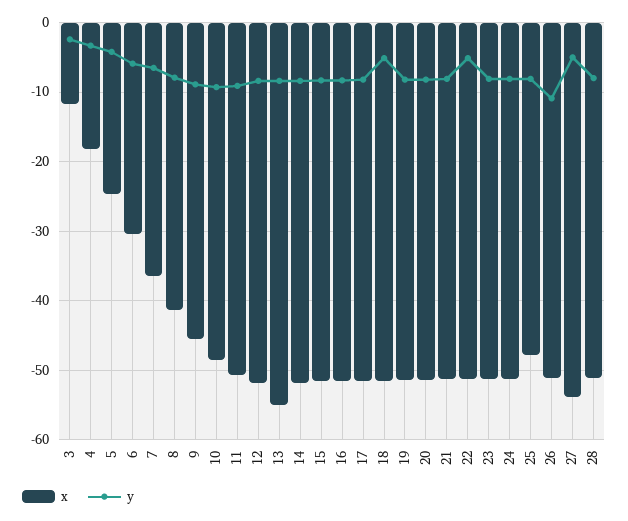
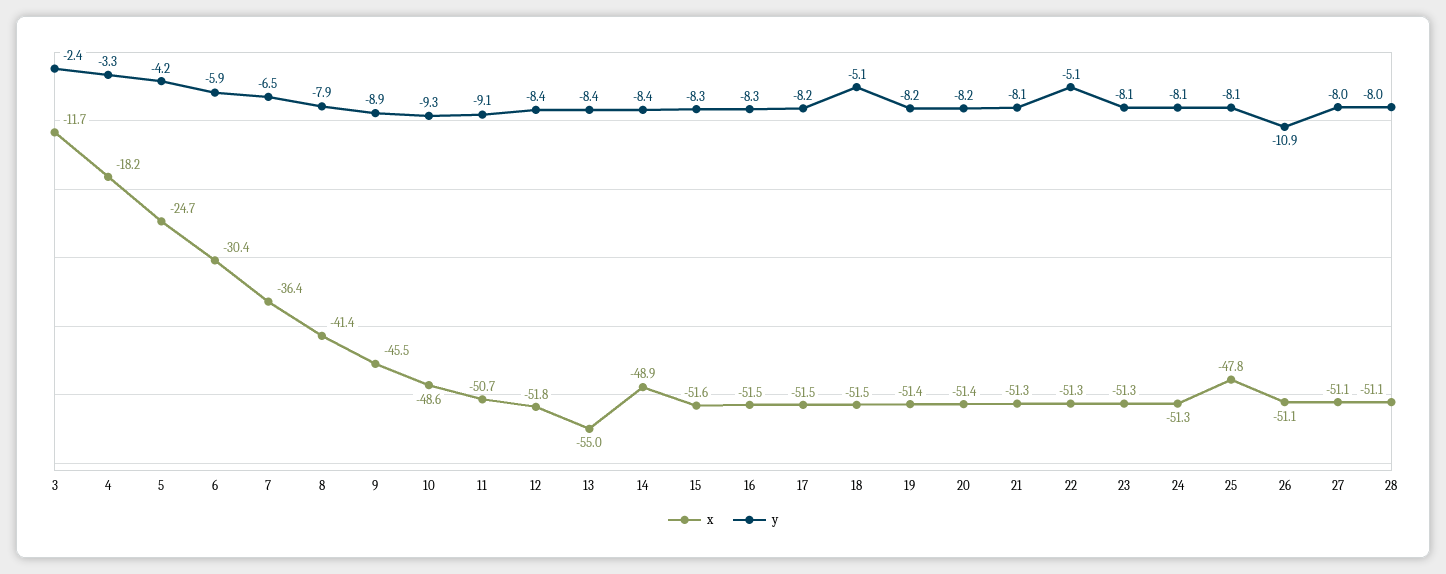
x, 14: -52 -> -48.9
x, 27: -54 -> -51.1
y, 27: -5 -> -8

